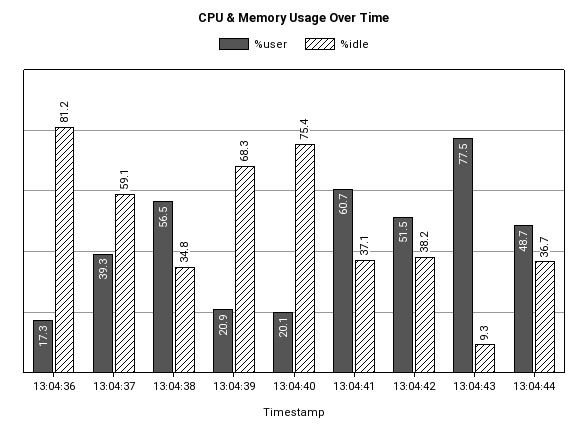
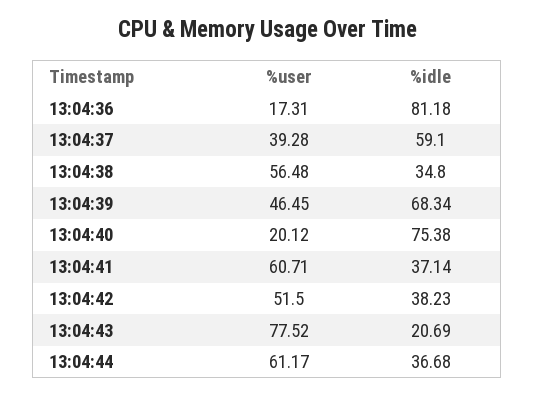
%user, 13:04:39: 20.9 -> 46.45
%idle, 13:04:43: 9.3 -> 20.69
%user, 13:04:44: 48.7 -> 61.17

